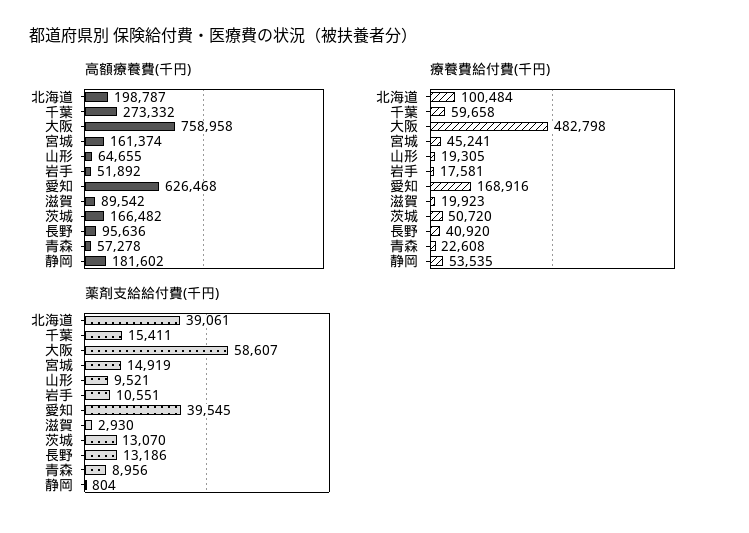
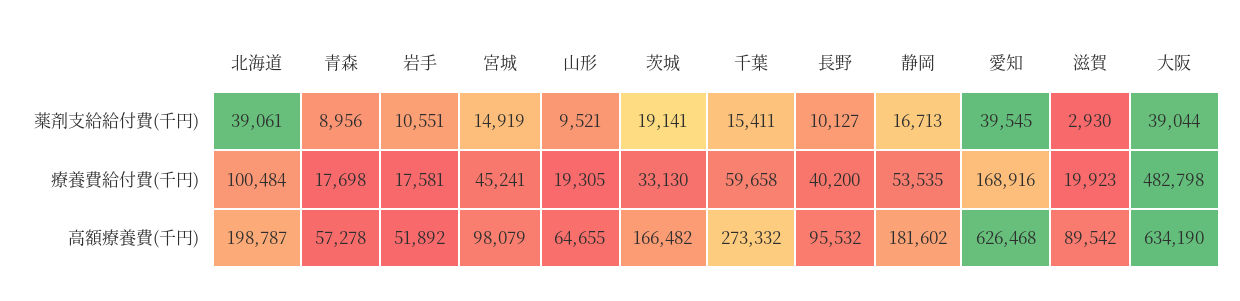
高額療養費(千円), 大阪: 758958 -> 634190
高額療養費(千円), 宮城: 161374 -> 98079
高額療養費(千円), 長野: 95636 -> 95532
療養費給付費(千円), 茨城: 50720 -> 33130
療養費給付費(千円), 長野: 40920 -> 40200
療養費給付費(千円), 青森: 22608 -> 17698
薬剤支給給付費(千円), 大阪: 58607 -> 39044
薬剤支給給付費(千円), 茨城: 13070 -> 19141
薬剤支給給付費(千円), 長野: 13186 -> 10127
薬剤支給給付費(千円), 静岡: 804 -> 16713

